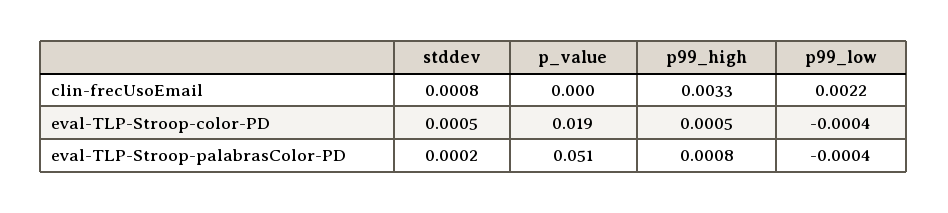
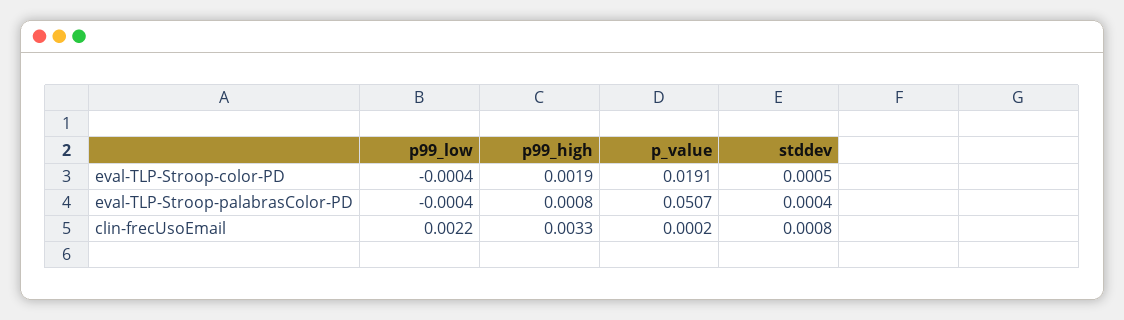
p99_high, eval-TLP-Stroop-color-PD: 0.0005 -> 0.0019
stddev, eval-TLP-Stroop-palabrasColor-PD: 0.0002 -> 0.0004

